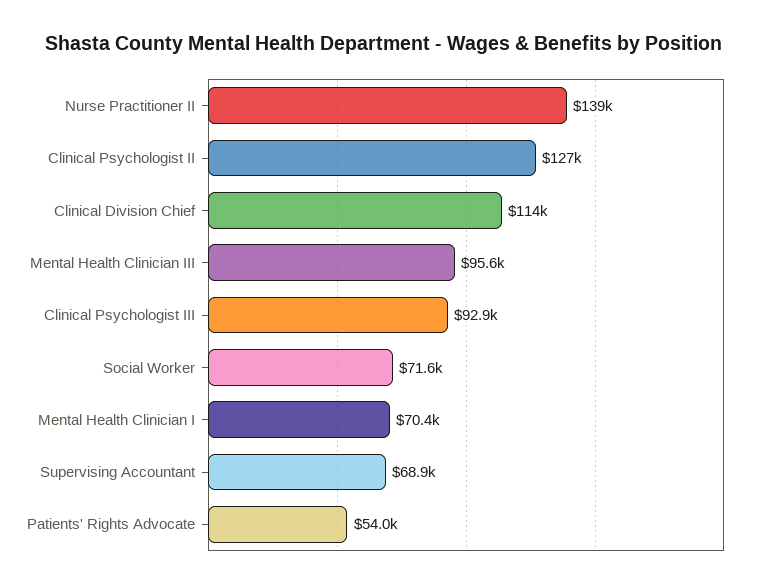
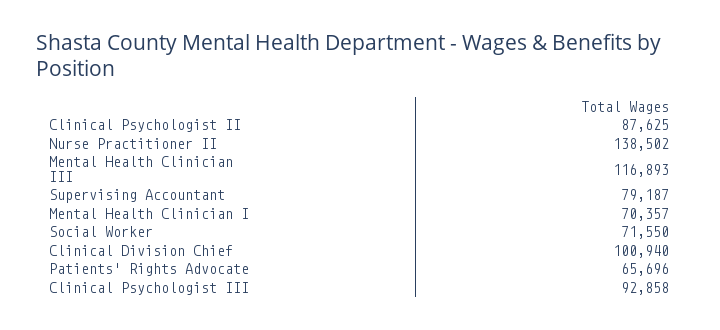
Clinical Psychologist II: 127000 -> 87625
Clinical Division Chief: 114000 -> 100940
Mental Health Clinician III: 95600 -> 116893
Supervising Accountant: 68900 -> 79187
Patients' Rights Advocate: 54000 -> 65696

